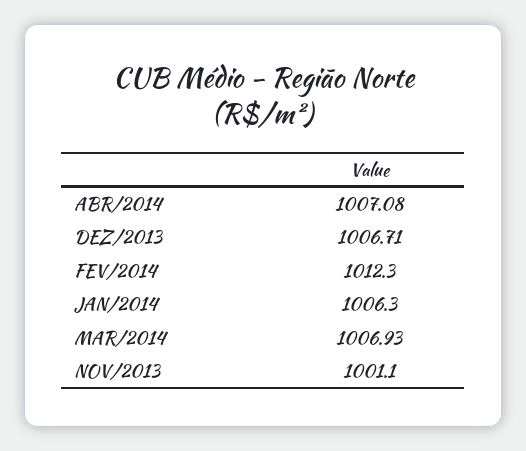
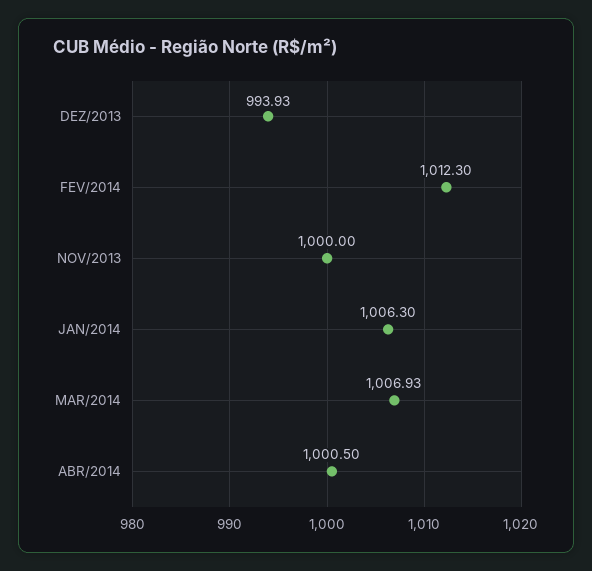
ABR/2014: 1007.08 -> 1000.5
DEZ/2013: 1006.71 -> 993.93
NOV/2013: 1001.1 -> 1000

